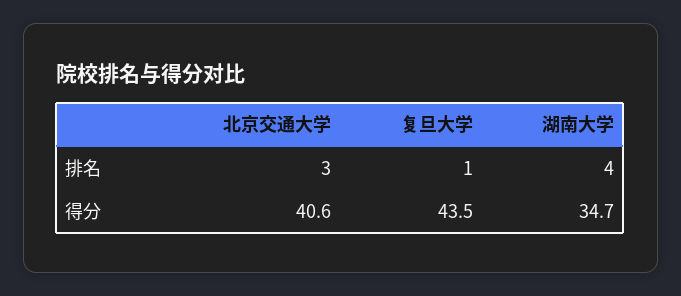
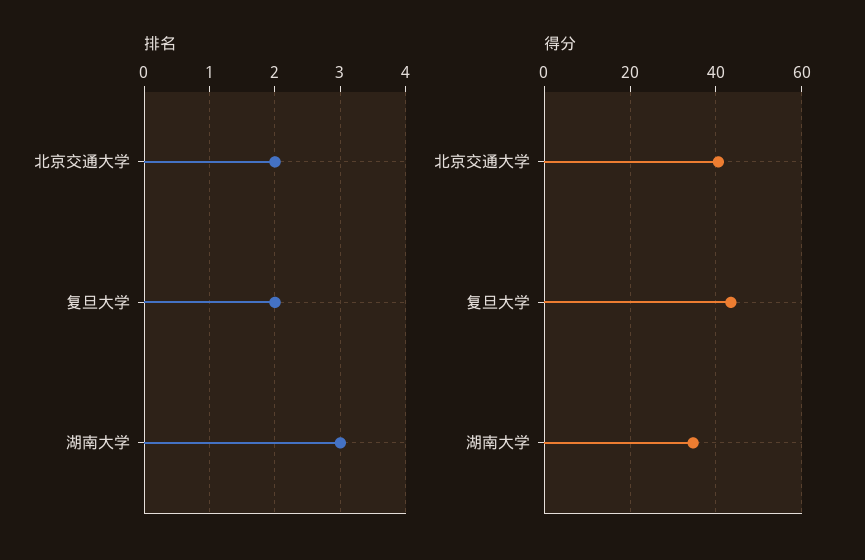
排名, 北京交通大学: 3 -> 2
排名, 复旦大学: 1 -> 2
排名, 湖南大学: 4 -> 3

